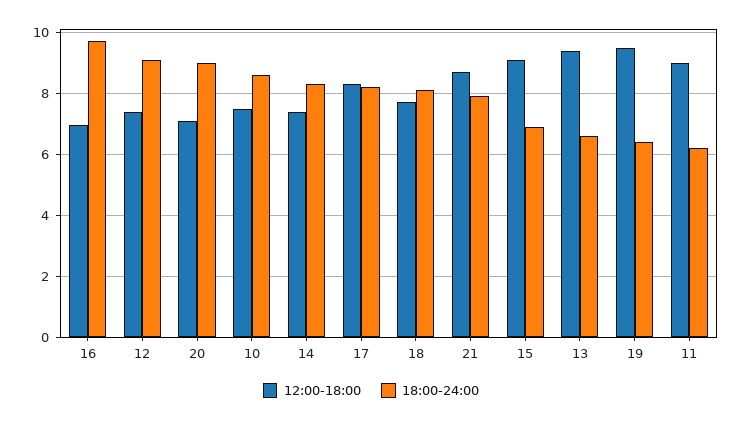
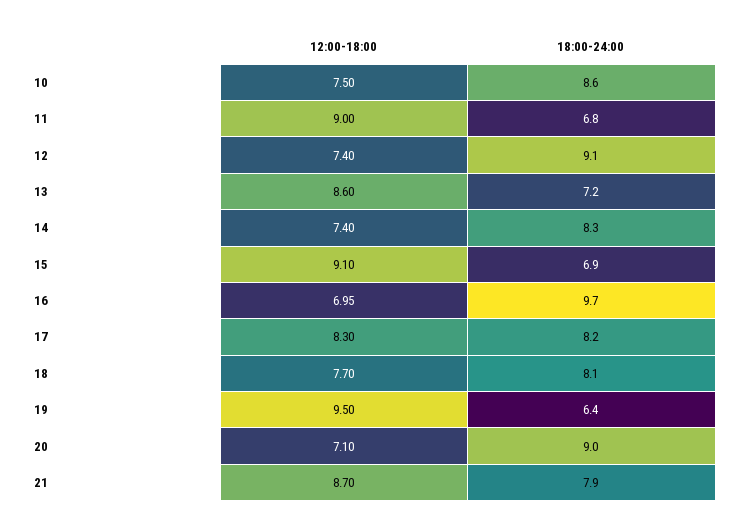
12:00-18:00, 13: 9.4 -> 8.6
18:00-24:00, 13: 6.6 -> 7.2
18:00-24:00, 11: 6.2 -> 6.8

